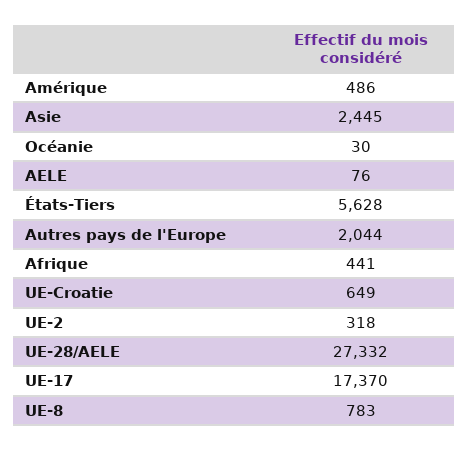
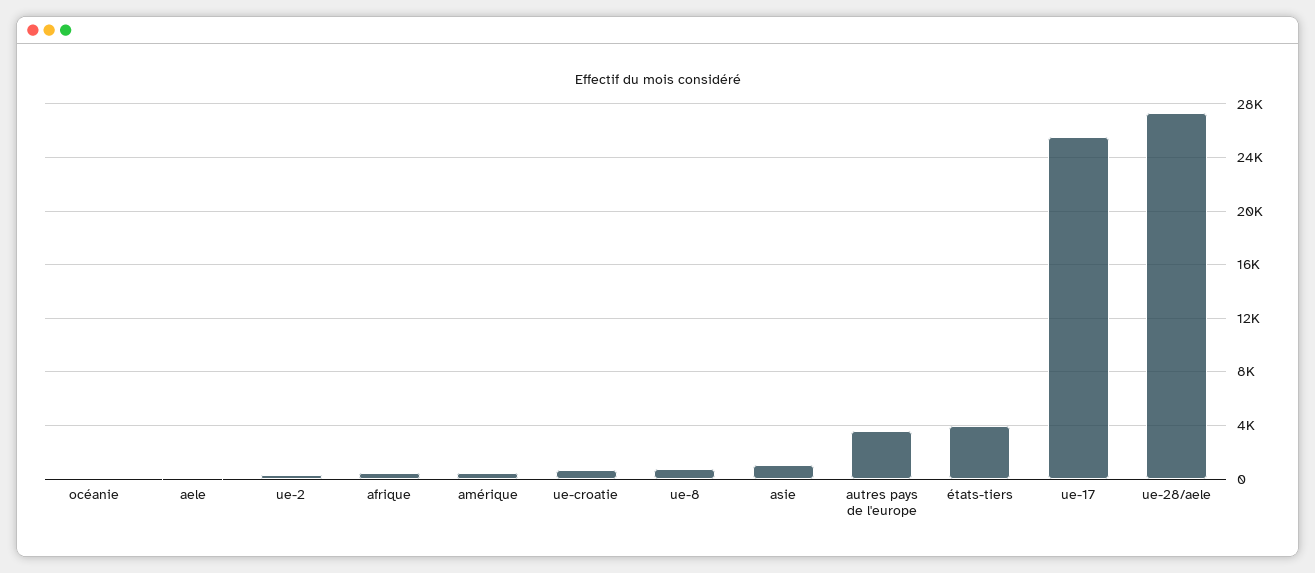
Asie: 2445 -> 1000
États-Tiers: 5628 -> 4000
Autres pays de l'Europe: 2044 -> 3500
UE-17: 17370 -> 25500

